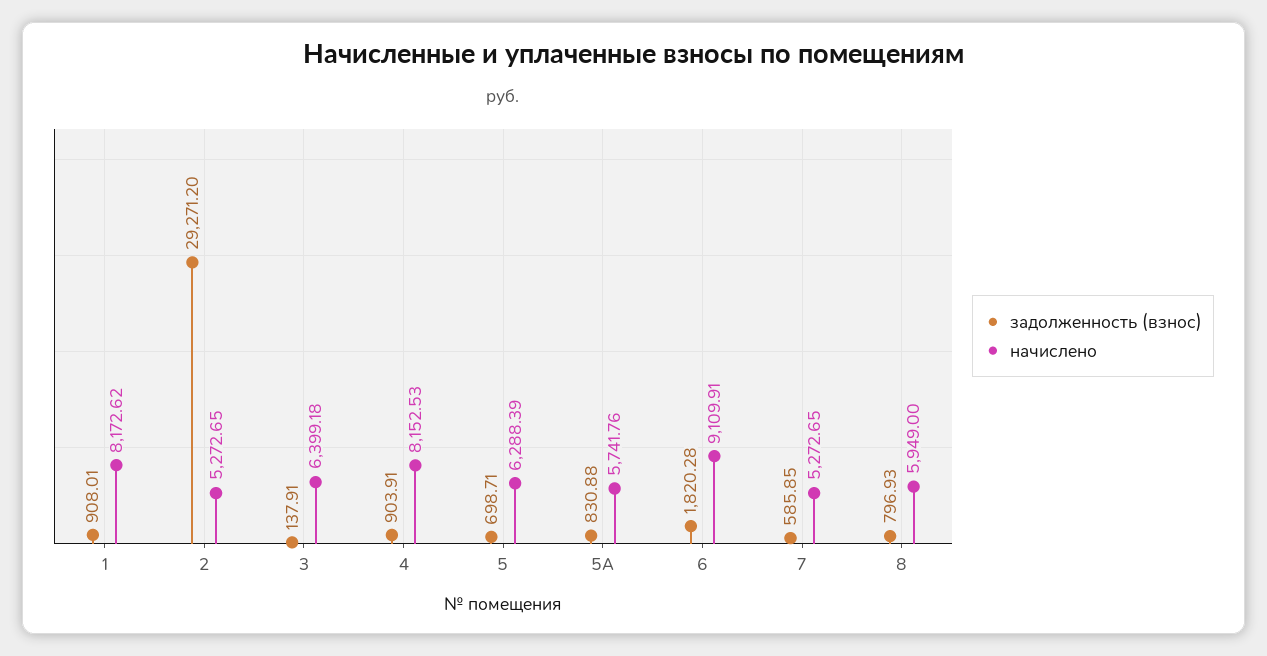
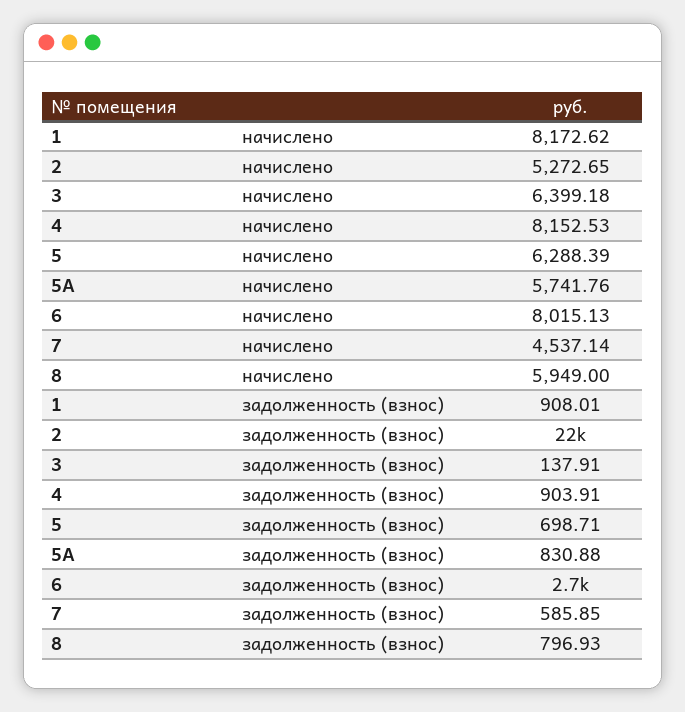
задолженность (взнос), 2: 29271.2 -> 22000
задолженность (взнос), 6: 1820.28 -> 2700
начислено, 6: 9109.91 -> 8015.13
начислено, 7: 5272.65 -> 4537.14

